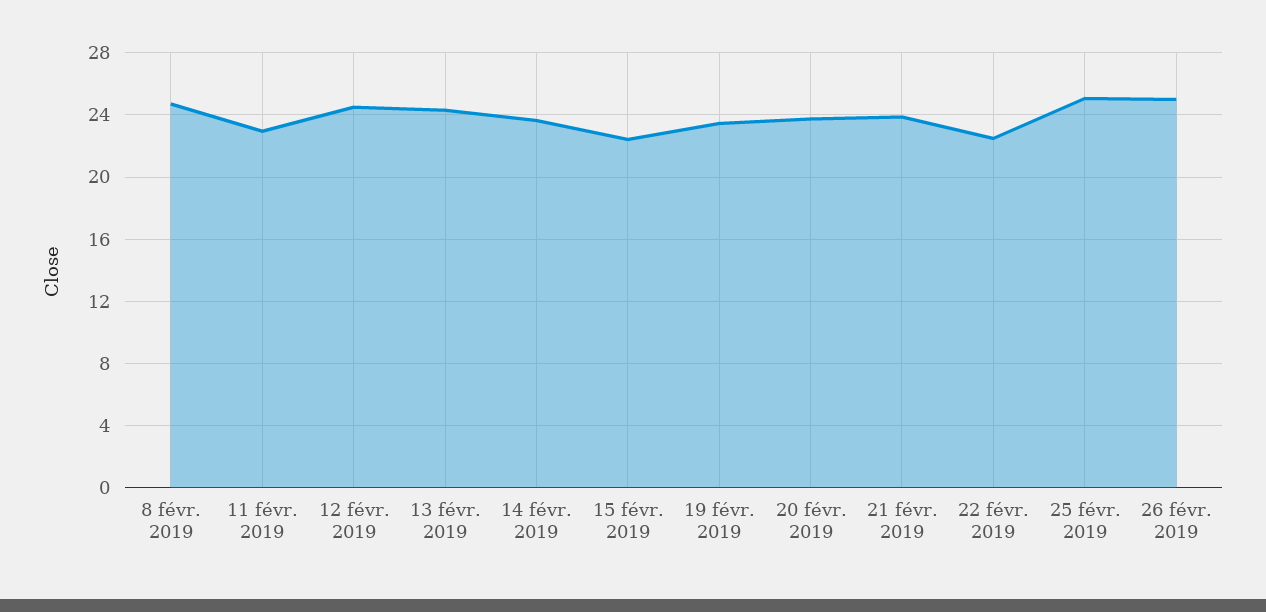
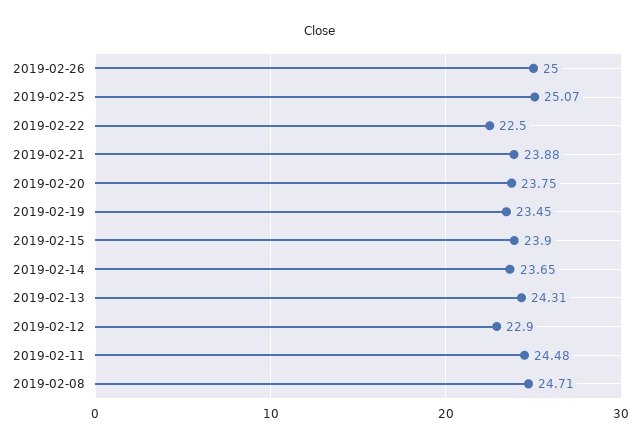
11 févr. 2019: 23 -> 24.48
12 févr. 2019: 24.5 -> 22.9
15 févr. 2019: 22.5 -> 23.9

